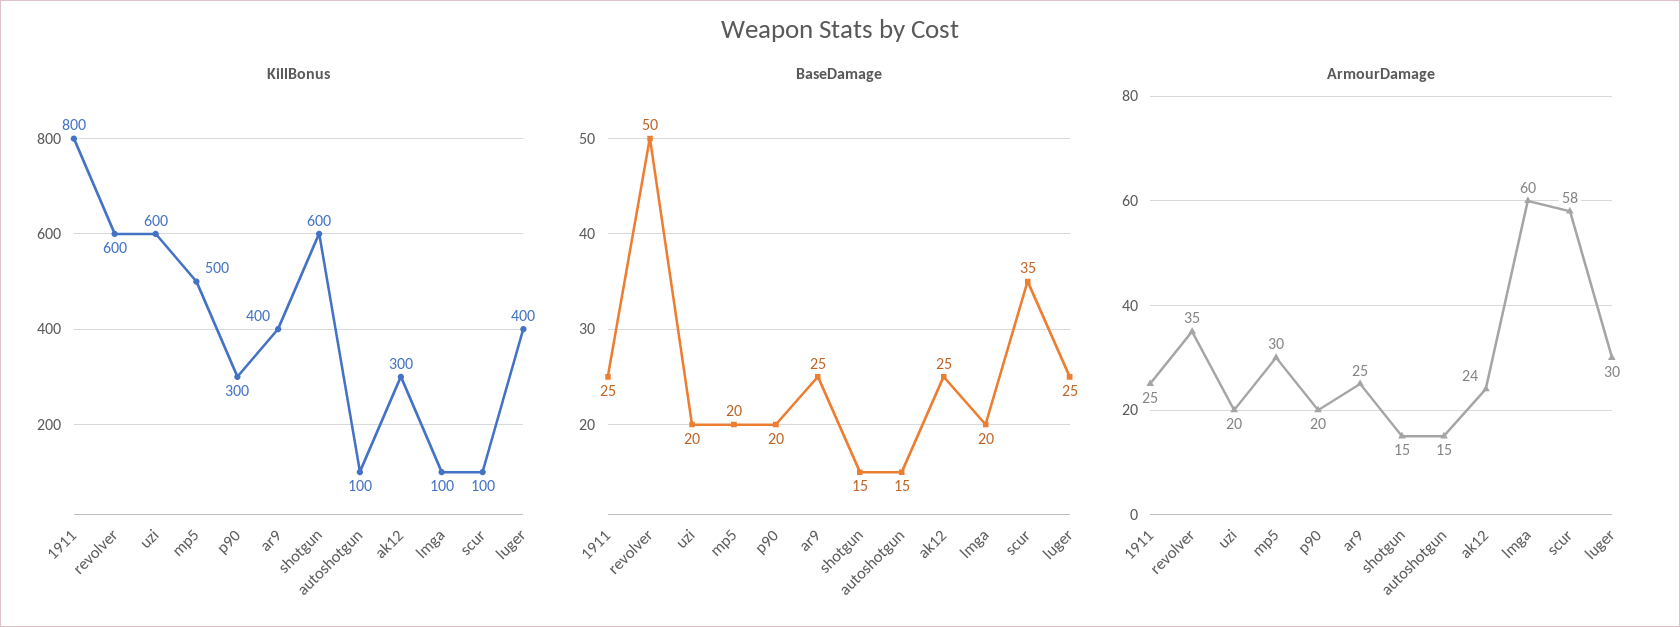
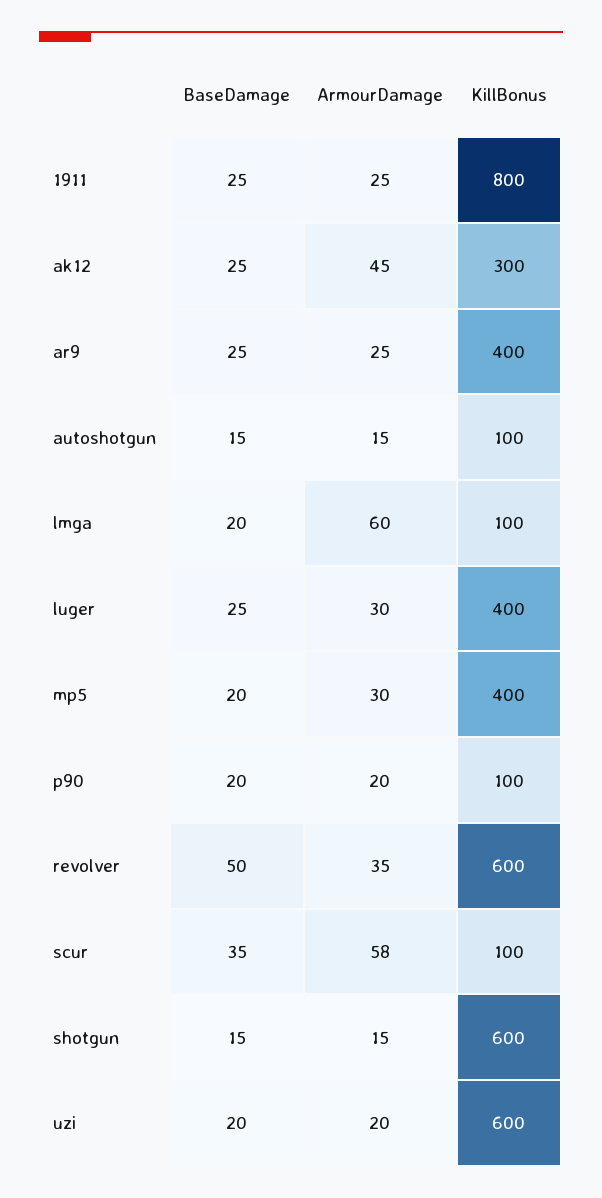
KillBonus, mp5: 500 -> 400
KillBonus, p90: 300 -> 100
ArmourDamage, ak12: 24 -> 45

